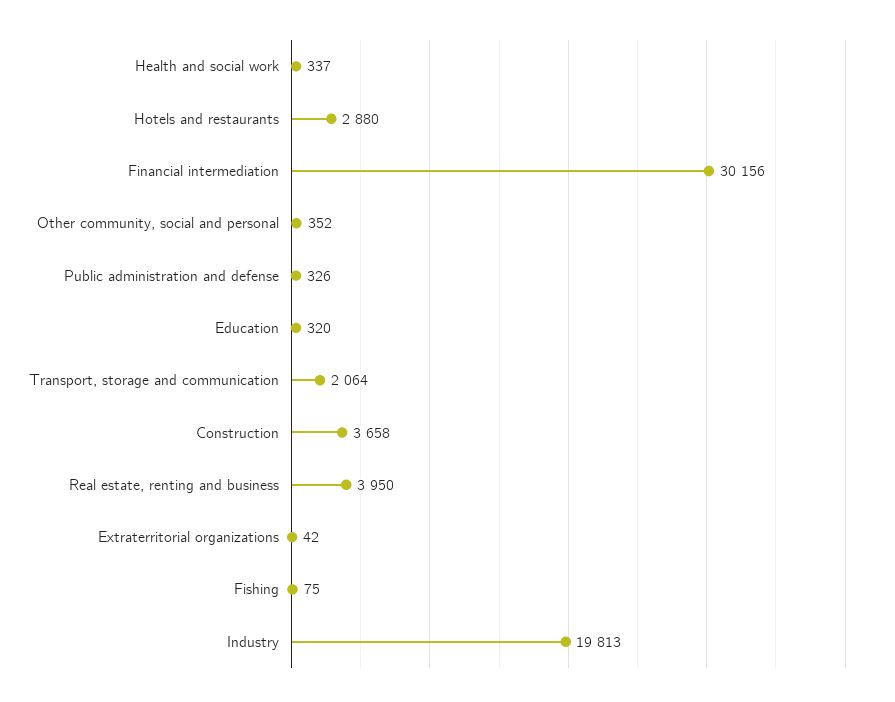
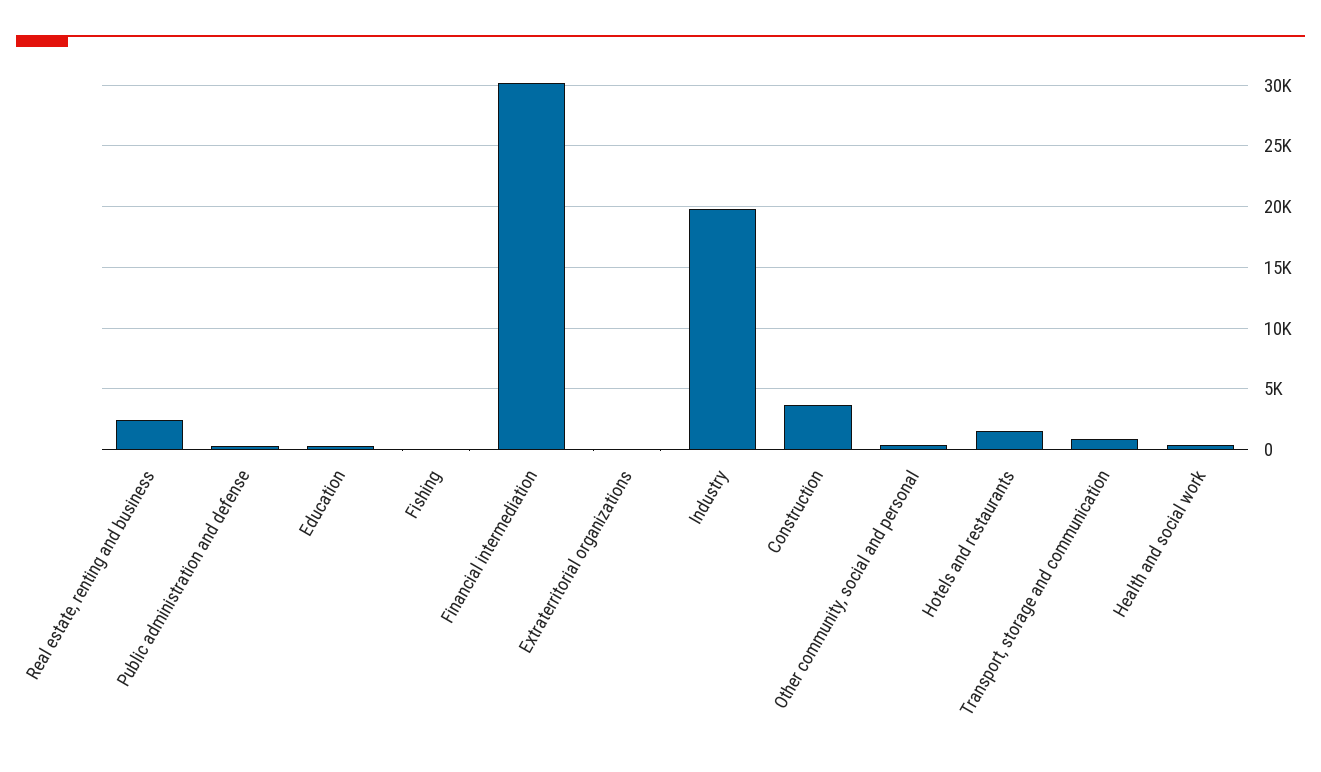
Hotels and restaurants: 2880 -> 1500
Transport, storage and communication: 2064 -> 1000
Real estate, renting and business: 3950 -> 2500

